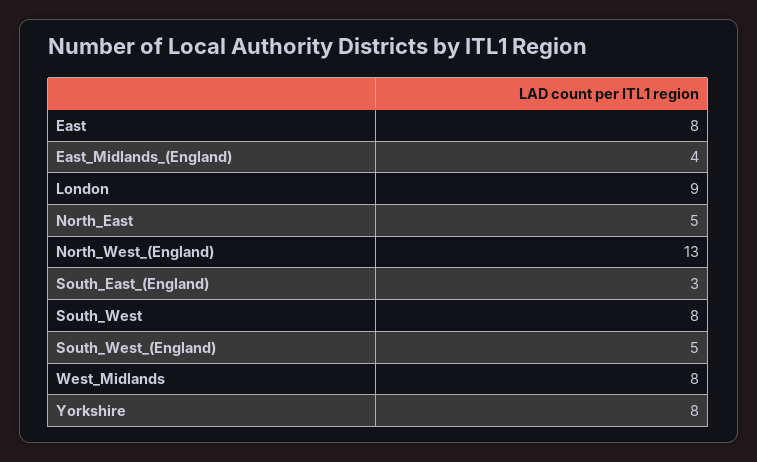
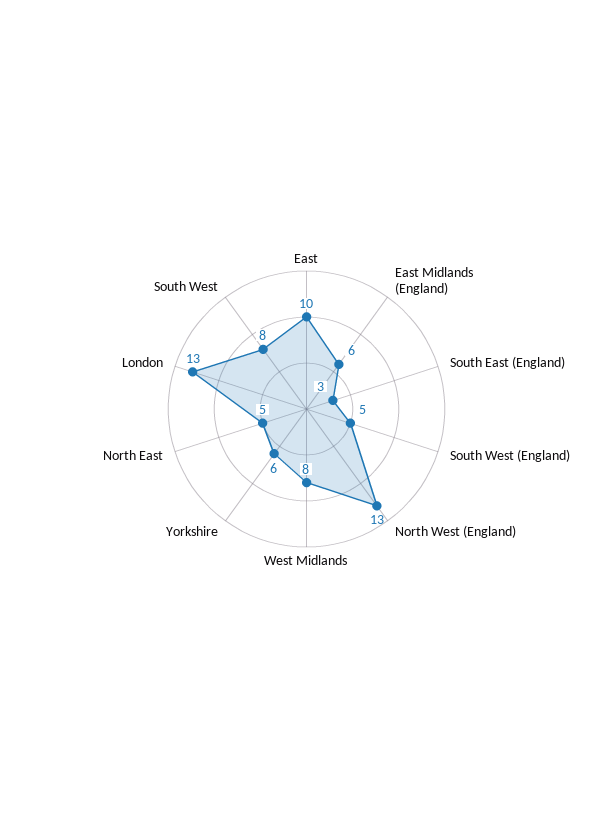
East: 8 -> 10
East_Midlands_(England): 4 -> 6
London: 9 -> 13
Yorkshire: 8 -> 6

